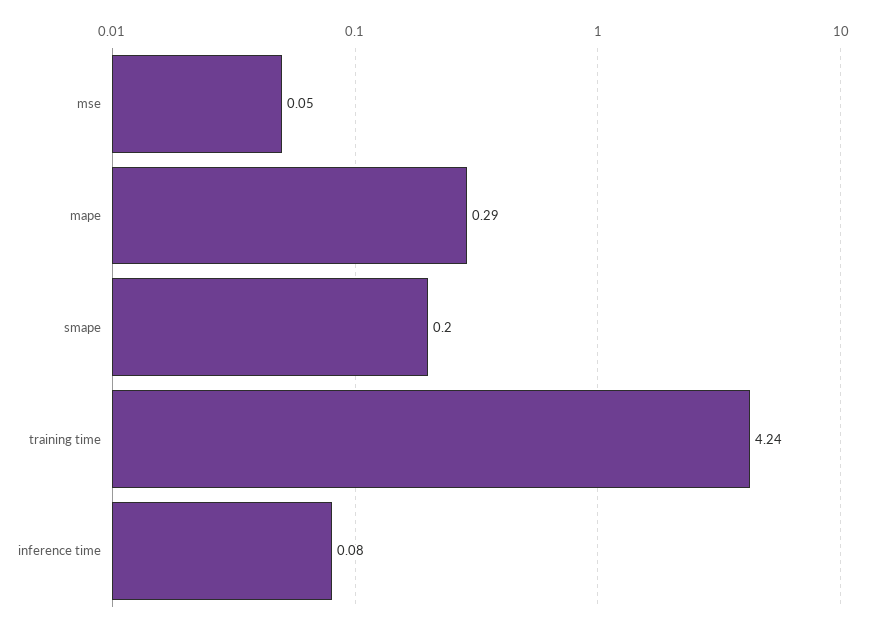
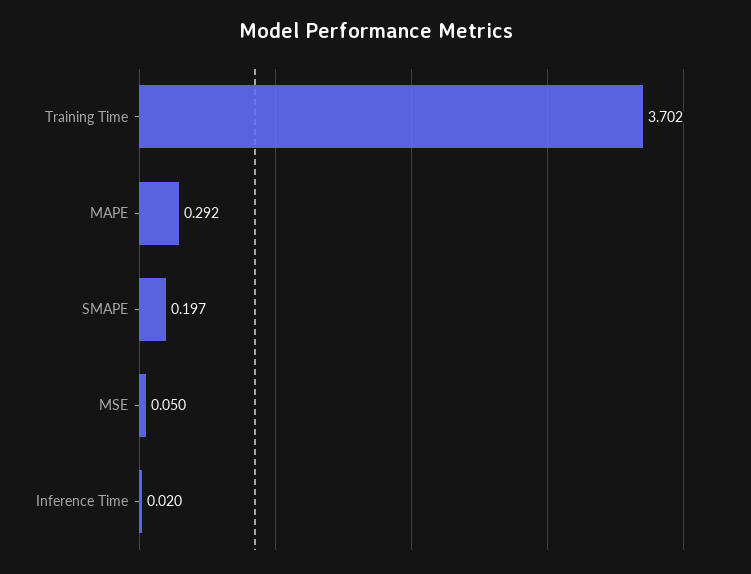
training time: 4.24 -> 3.702
inference time: 0.08 -> 0.02

